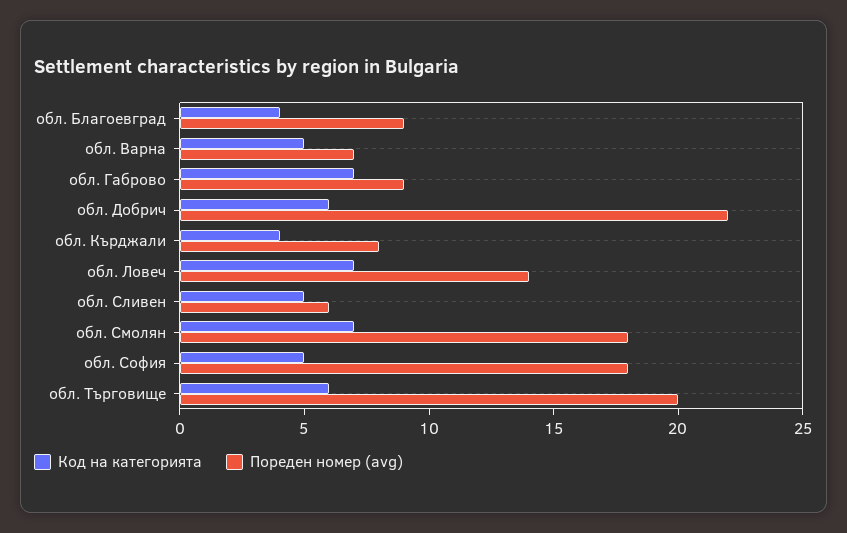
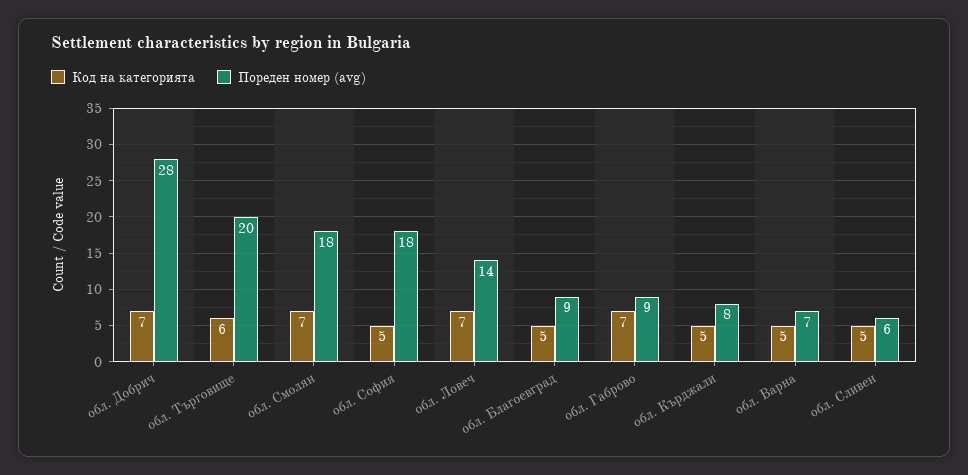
Код на категорията, обл. Благоевград: 4 -> 5
Код на категорията, обл. Добрич: 6 -> 7
Пореден номер (avg), обл. Добрич: 22 -> 28
Код на категорията, обл. Кърджали: 4 -> 5

